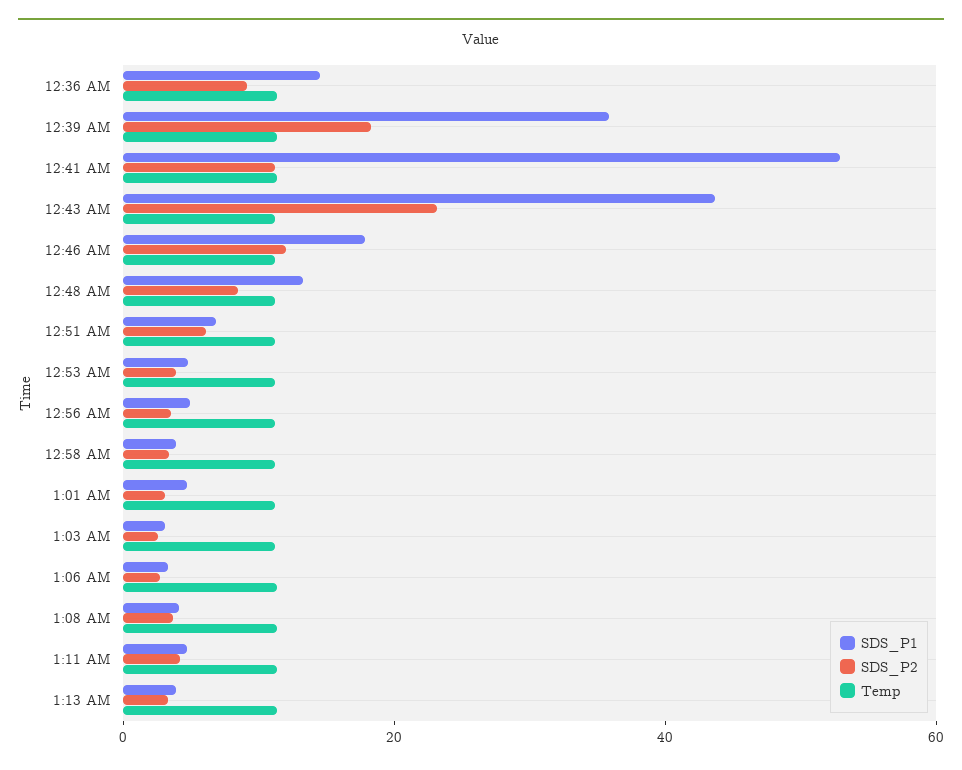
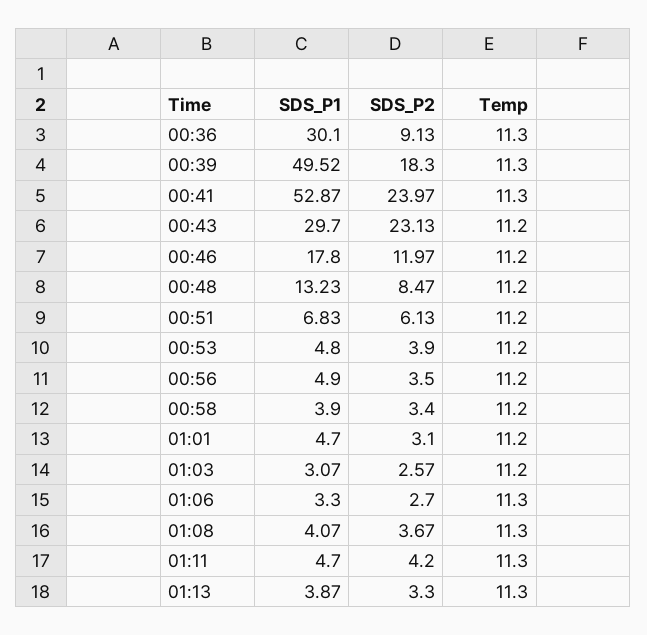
SDS_P1, 12:36 AM: 15 -> 30.1
SDS_P1, 12:39 AM: 35 -> 49.52
SDS_P2, 12:41 AM: 10 -> 23.97
SDS_P1, 12:43 AM: 45 -> 29.7

